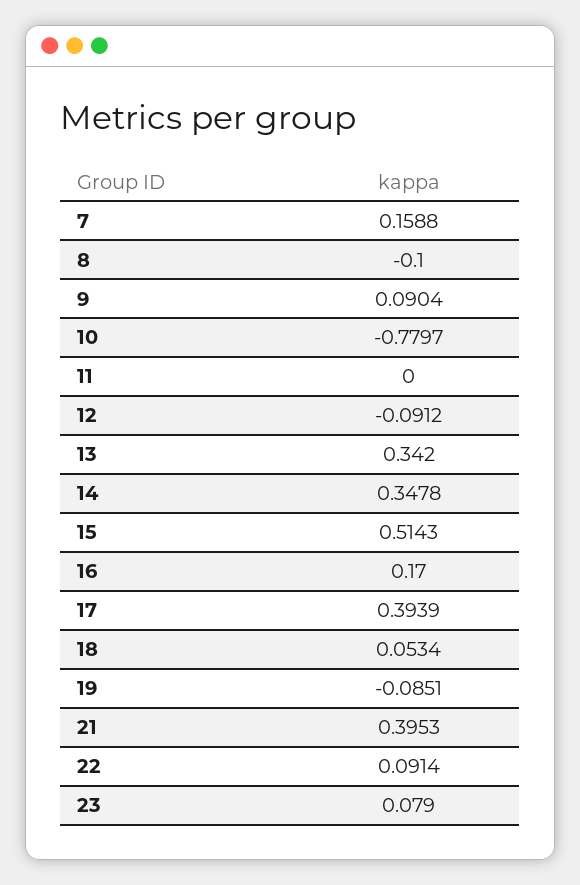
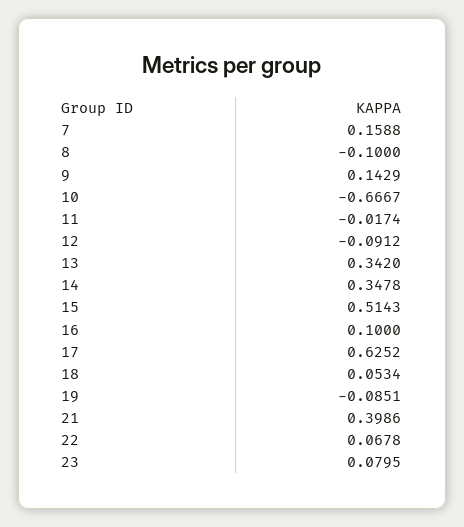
9: 0.0904 -> 0.1429
10: -0.7797 -> -0.6667
11: 0 -> -0.0174
16: 0.17 -> 0.1
17: 0.3939 -> 0.6252
21: 0.3953 -> 0.3986
22: 0.0914 -> 0.0678
23: 0.079 -> 0.0795

